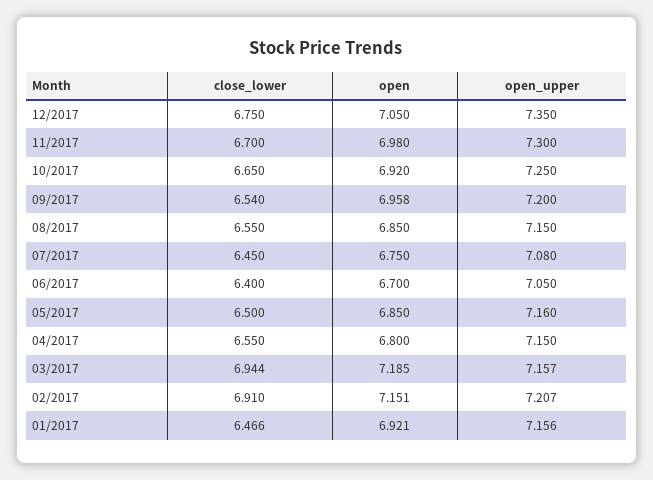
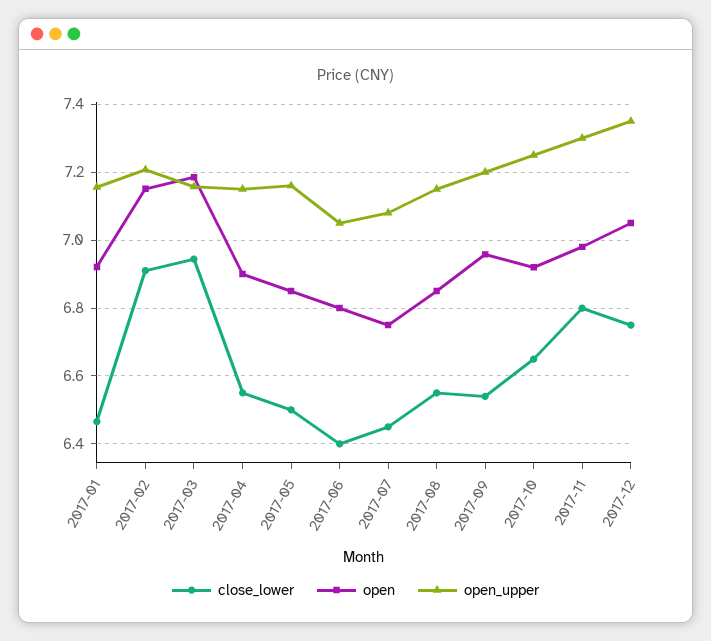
close_lower, 11/2017: 6.7 -> 6.8
open, 06/2017: 6.7 -> 6.8
open, 04/2017: 6.8 -> 6.9

